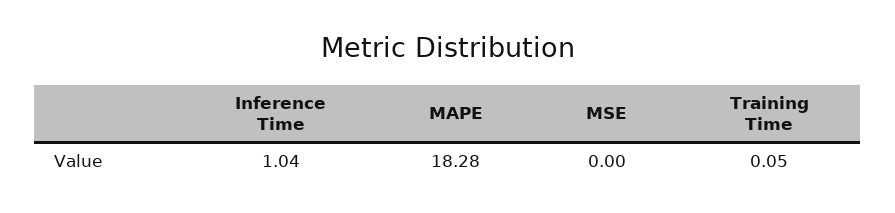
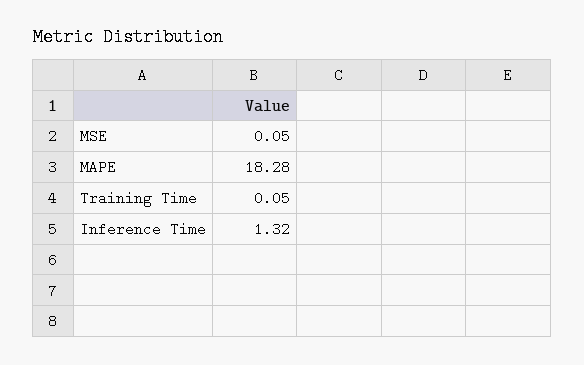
Inference Time: 1.04 -> 1.32
MSE: 0 -> 0.05

